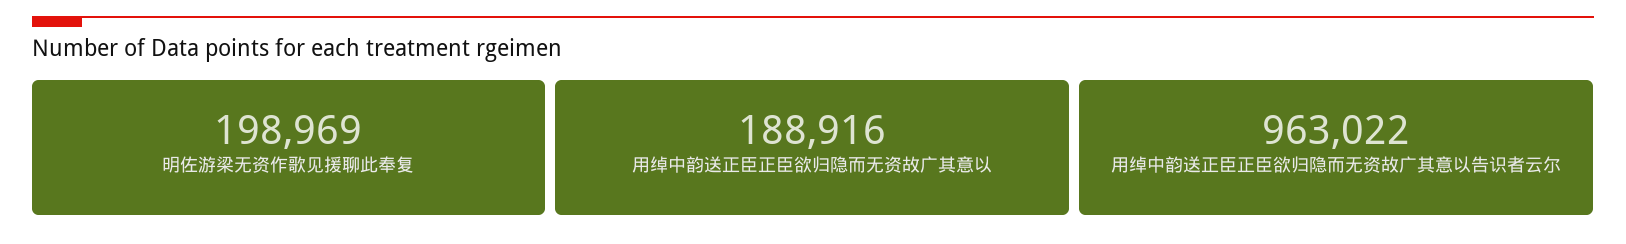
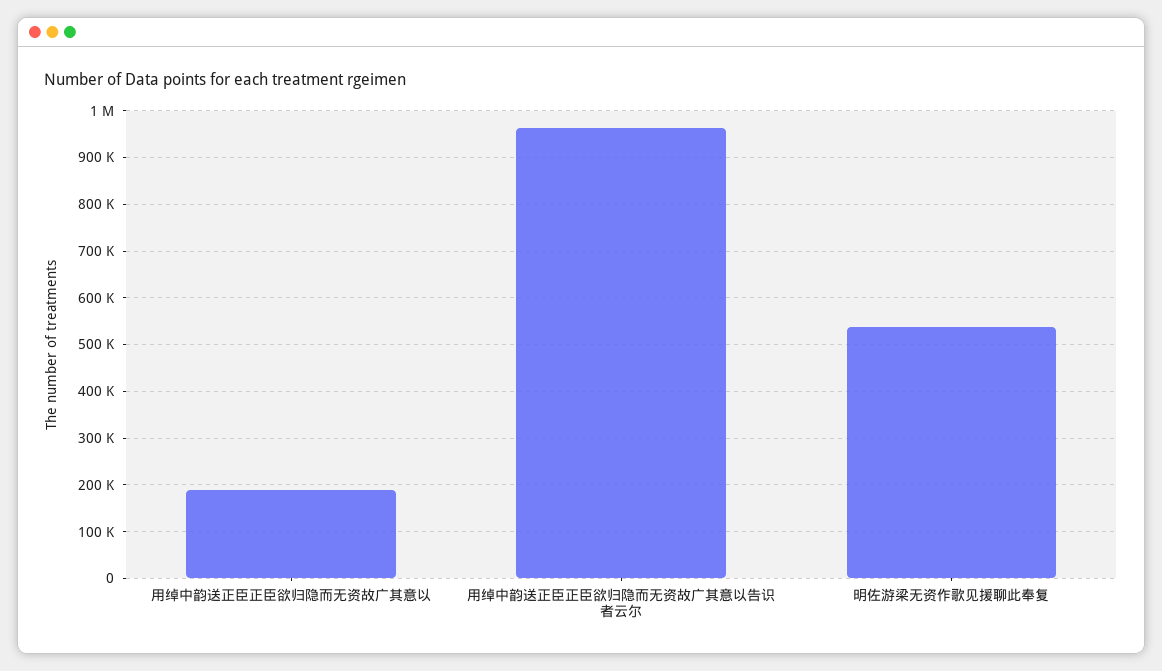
明佐游梁无资作歌见援聊此奉复: 198969 -> 540000

